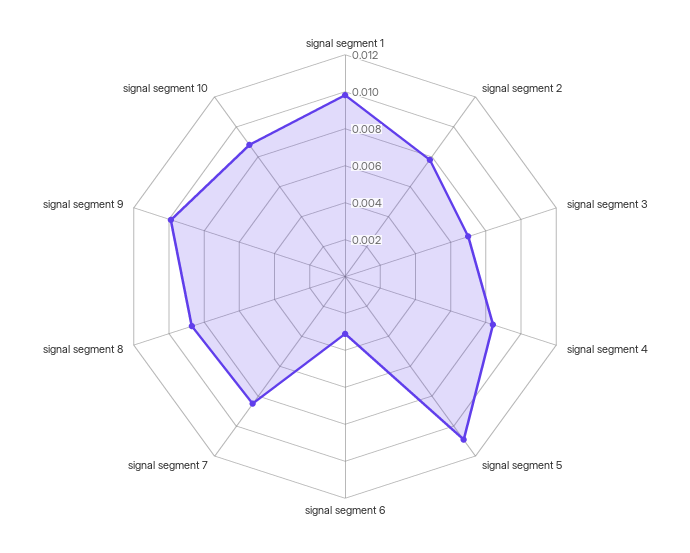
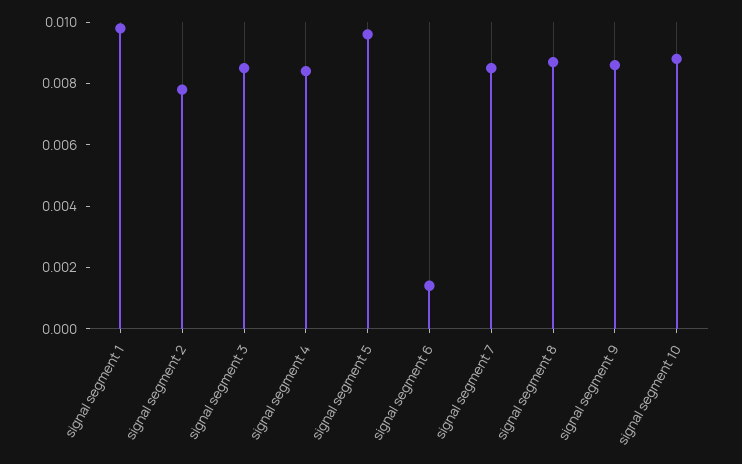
signal segment 3: 0.007 -> 0.0085
signal segment 5: 0.011 -> 0.0095
signal segment 6: 0.003 -> 0.0015
signal segment 9: 0.01 -> 0.0085

